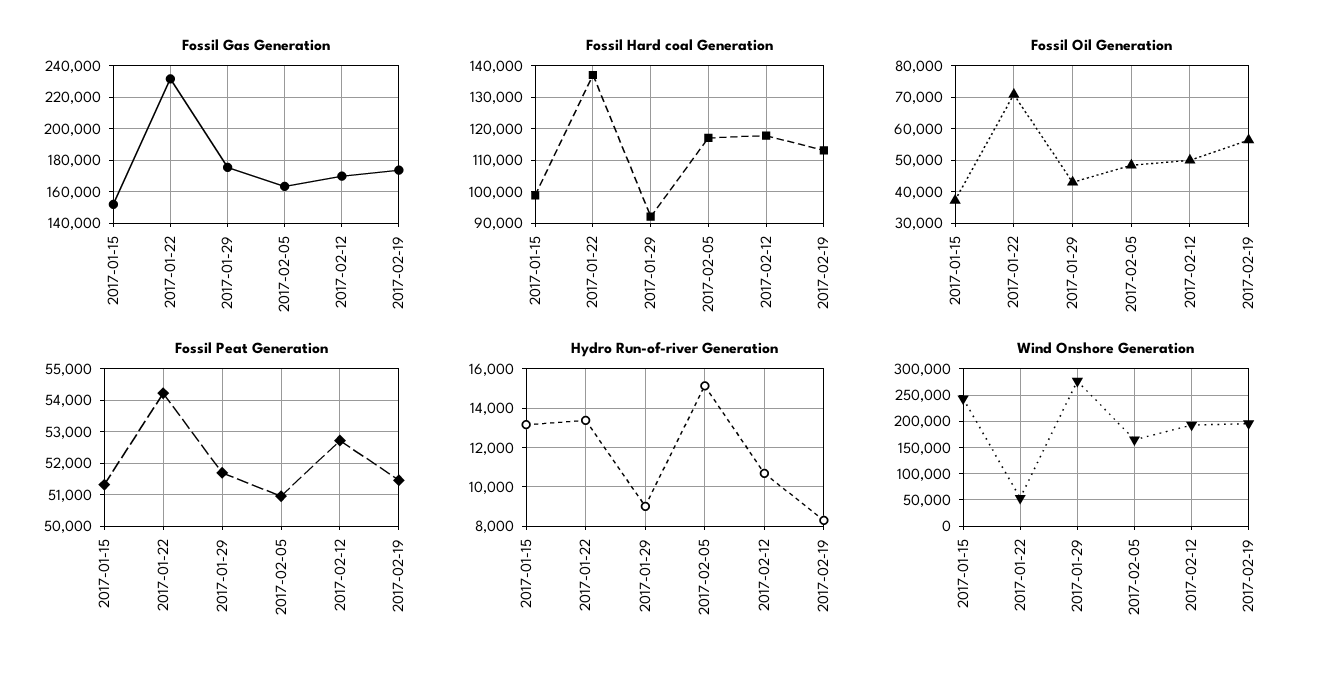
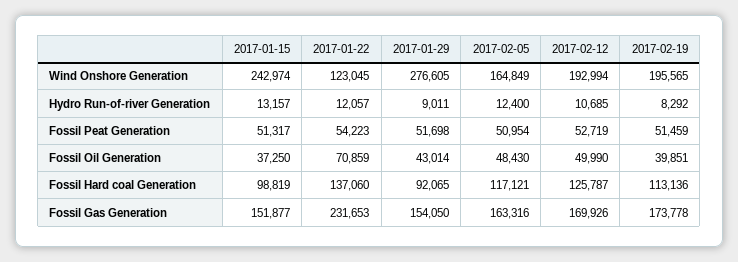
Fossil Gas Generation, 2017-01-29: 175000 -> 154050
Fossil Hard coal Generation, 2017-02-12: 118000 -> 125787
Fossil Oil Generation, 2017-02-19: 56000 -> 39851
Hydro Run-of-river Generation, 2017-01-22: 13500 -> 12057
Hydro Run-of-river Generation, 2017-02-05: 15000 -> 12400
Wind Onshore Generation, 2017-01-22: 50000 -> 123045

